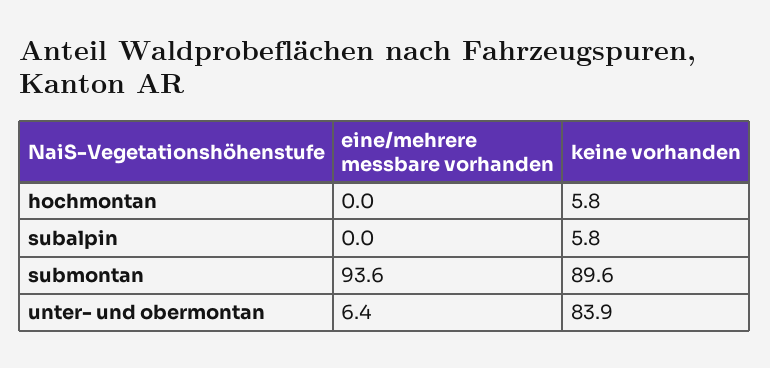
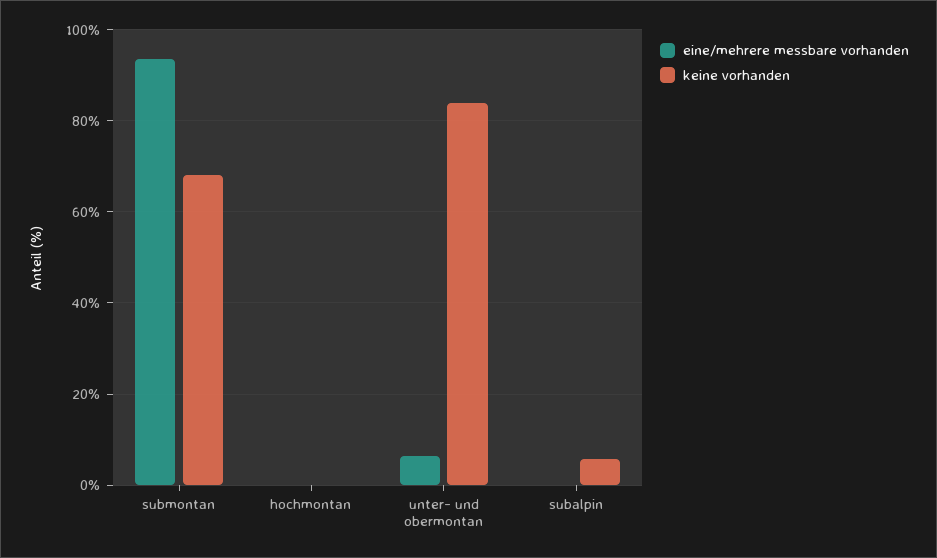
keine vorhanden, hochmontan: 5.8 -> 0
keine vorhanden, submontan: 89.6 -> 68

